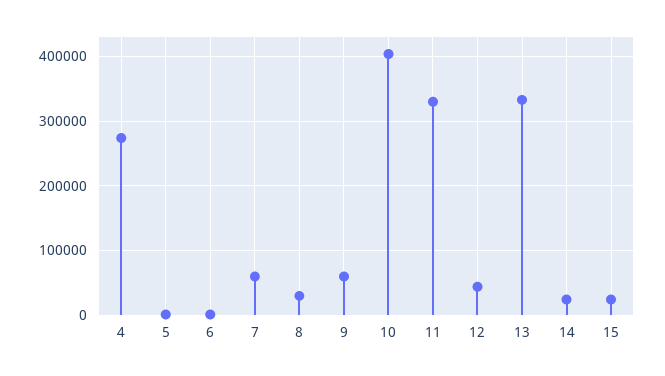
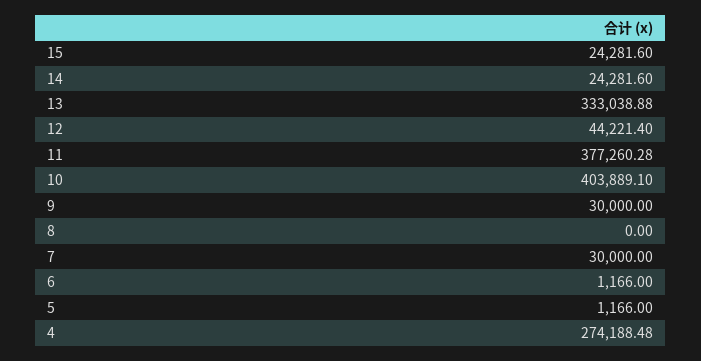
7: 60000 -> 30000
8: 30000 -> 0
9: 60000 -> 30000
11: 330000 -> 377260.28

